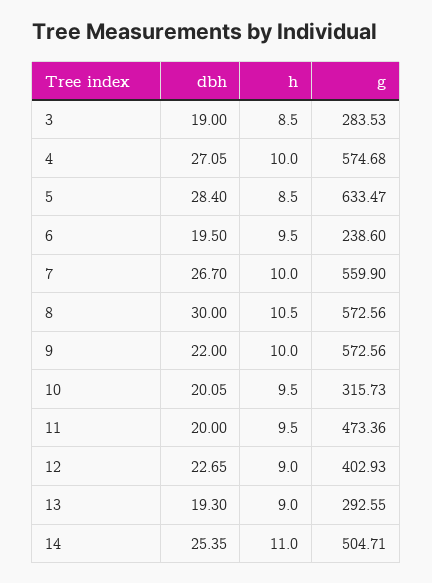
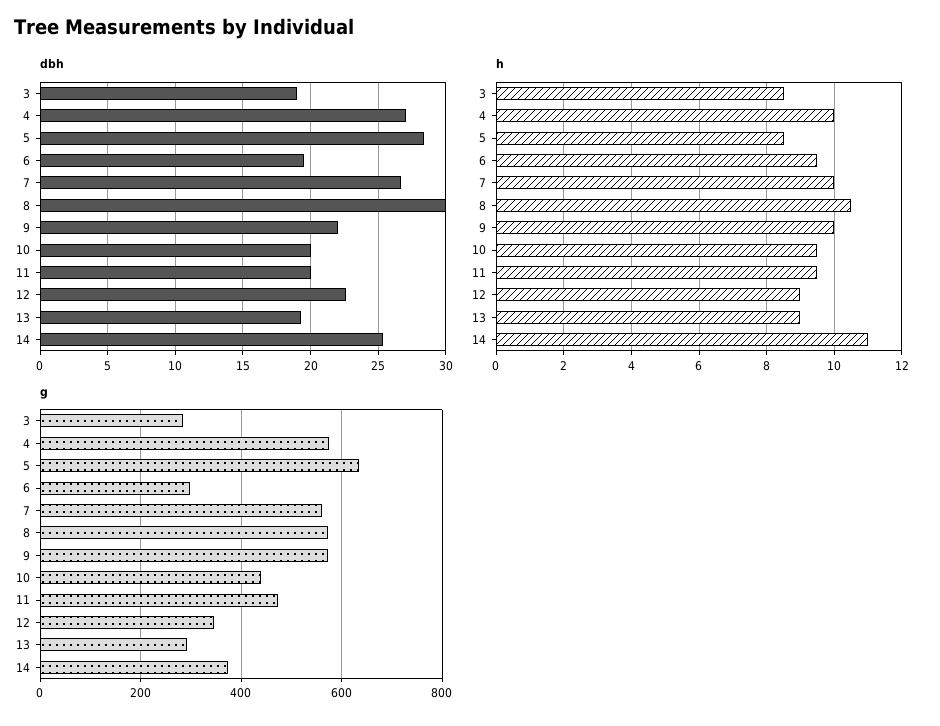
g, 6: 238.6 -> 300
g, 10: 315.73 -> 440
g, 12: 402.93 -> 340
g, 14: 504.71 -> 380

